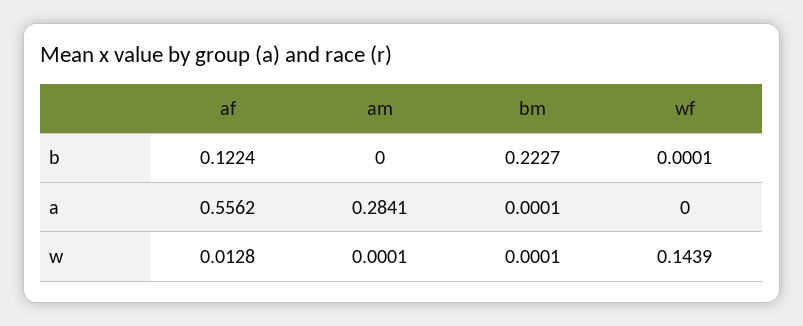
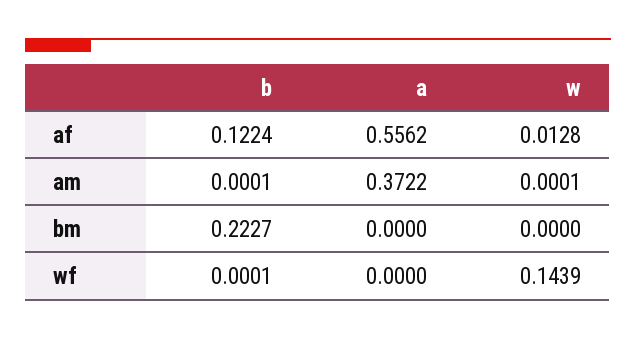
am, b: 0 -> 0.0001
am, a: 0.2841 -> 0.3722
bm, a: 0.0001 -> 0
bm, w: 0.0001 -> 0

